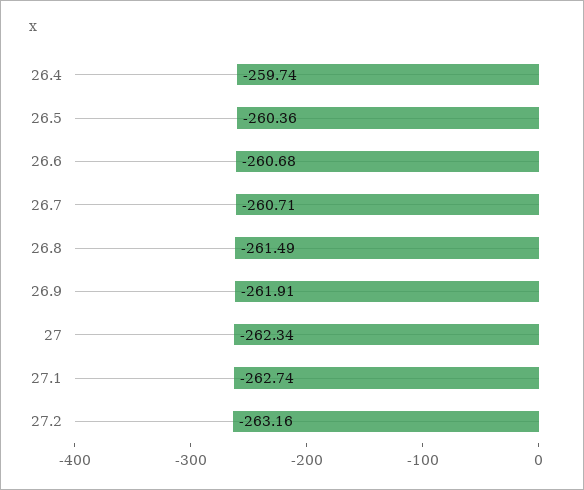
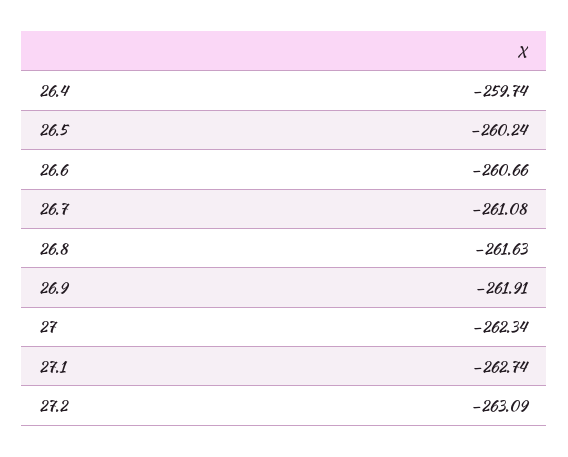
26.5: -260.36 -> -260.24
26.6: -260.68 -> -260.66
26.7: -260.71 -> -261.08
26.8: -261.49 -> -261.63
27.2: -263.16 -> -263.09

